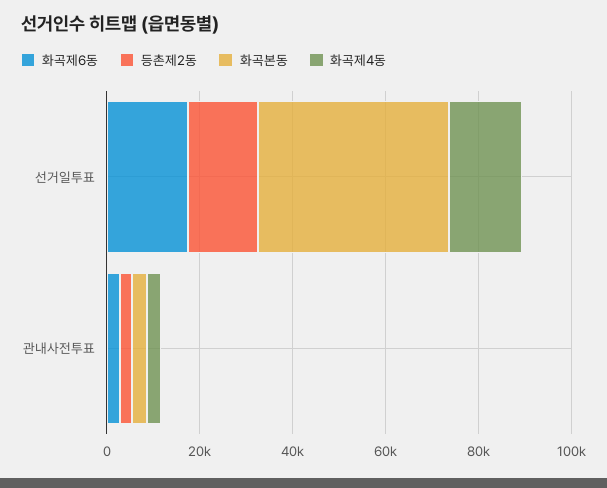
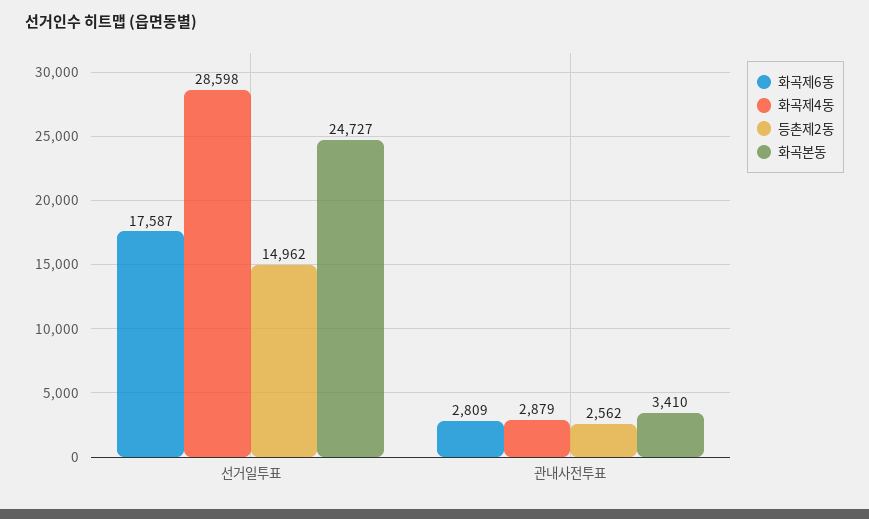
화곡본동, 선거일투표: 40000 -> 24727
화곡제4동, 선거일투표: 15000 -> 28598

